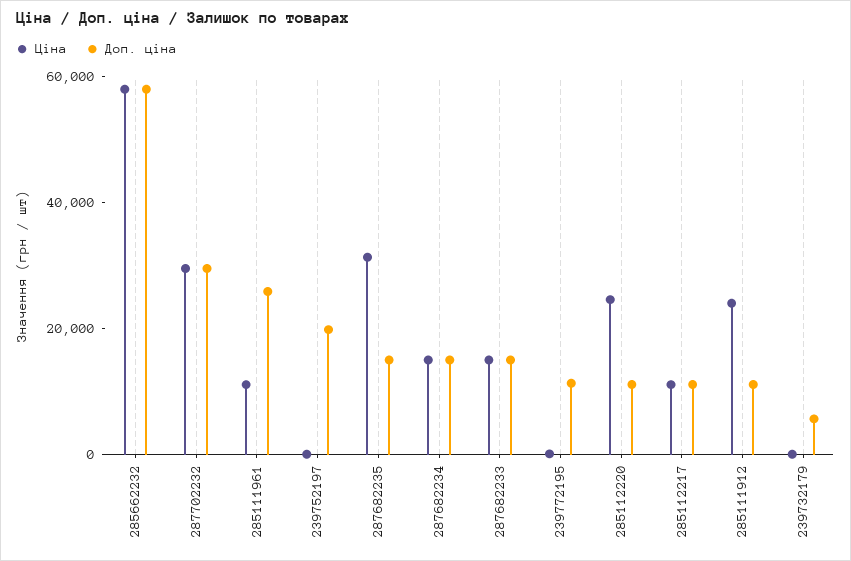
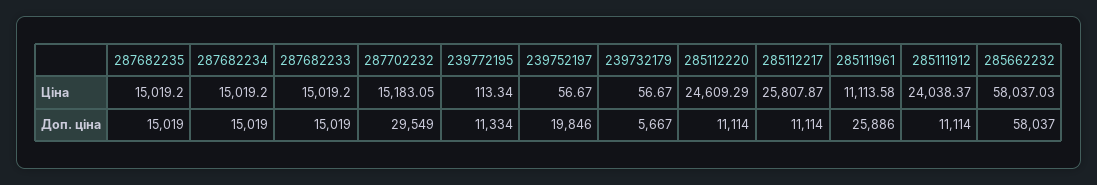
Ціна, 287702232: 30000 -> 15183.05
Ціна, 287682235: 30000 -> 15019.2
Ціна, 285112217: 10000 -> 25807.87

